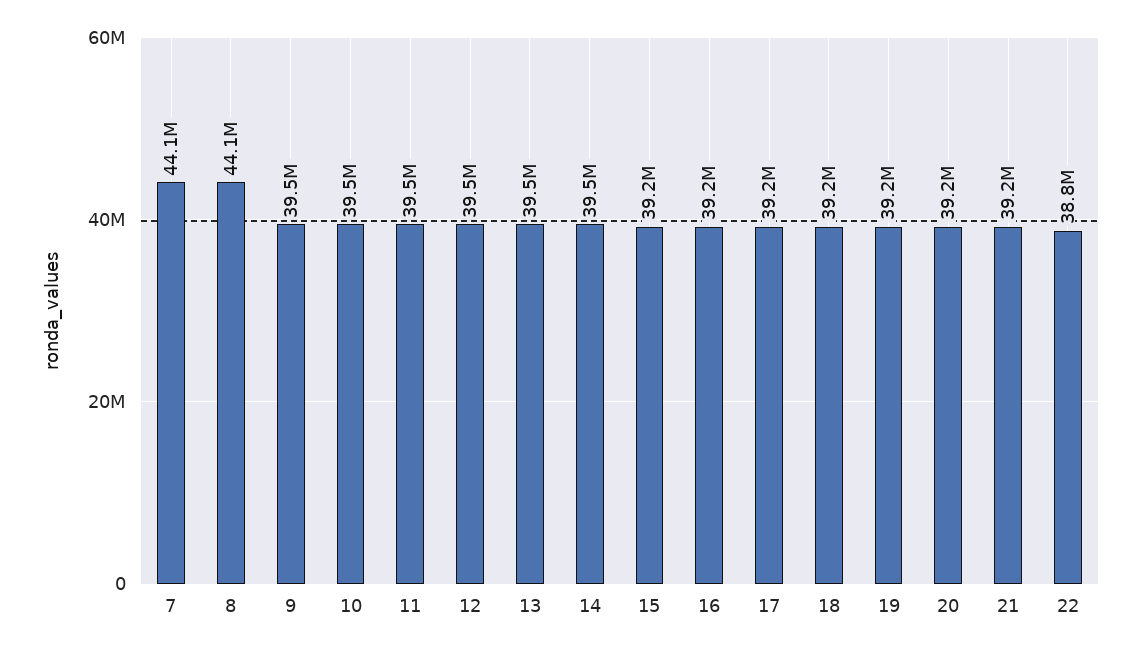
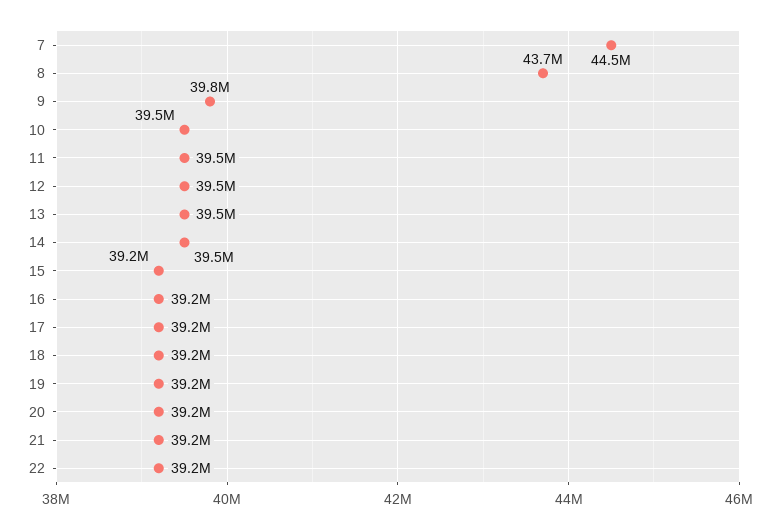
7: 44100000 -> 44500000
8: 44100000 -> 43700000
9: 39500000 -> 39800000
22: 38800000 -> 39200000

